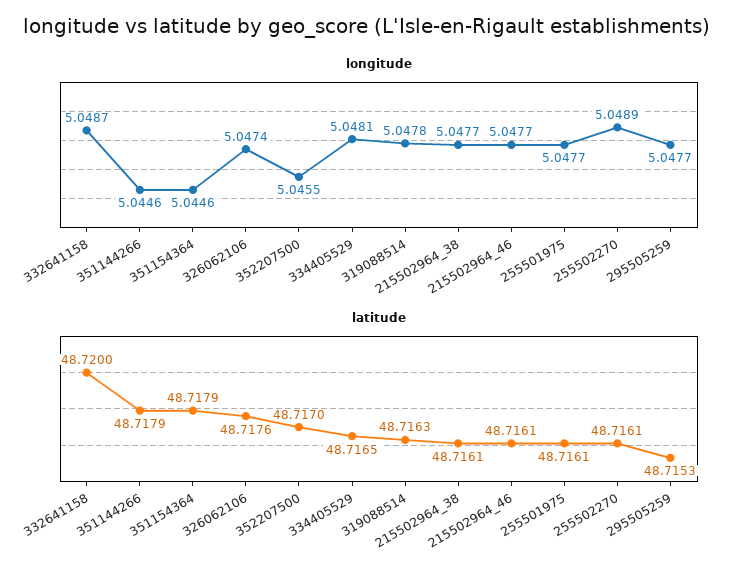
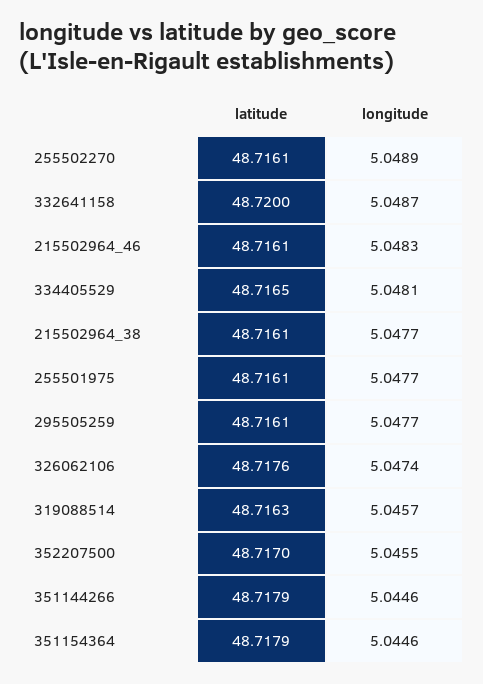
longitude, 319088514: 5.0478 -> 5.0457
longitude, 215502964_46: 5.0477 -> 5.0483
latitude, 295505259: 48.7153 -> 48.7161

